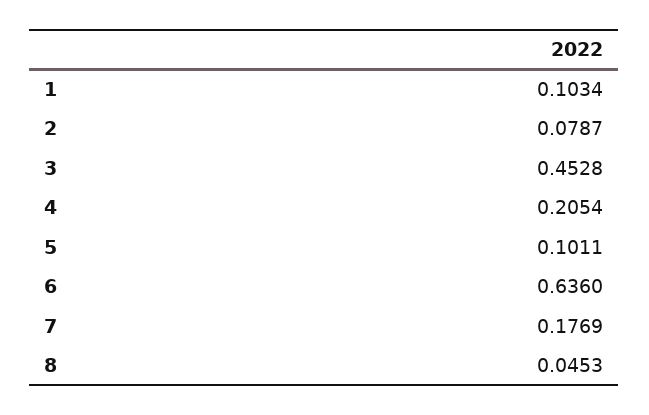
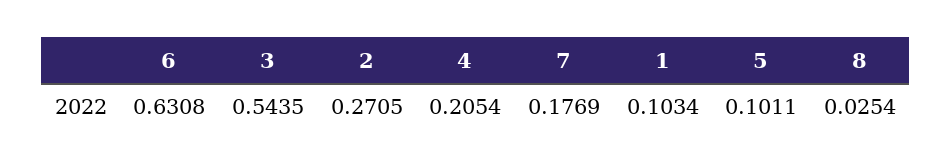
2: 0.0787 -> 0.2705
3: 0.4528 -> 0.5435
6: 0.636 -> 0.6308
8: 0.0453 -> 0.0254

